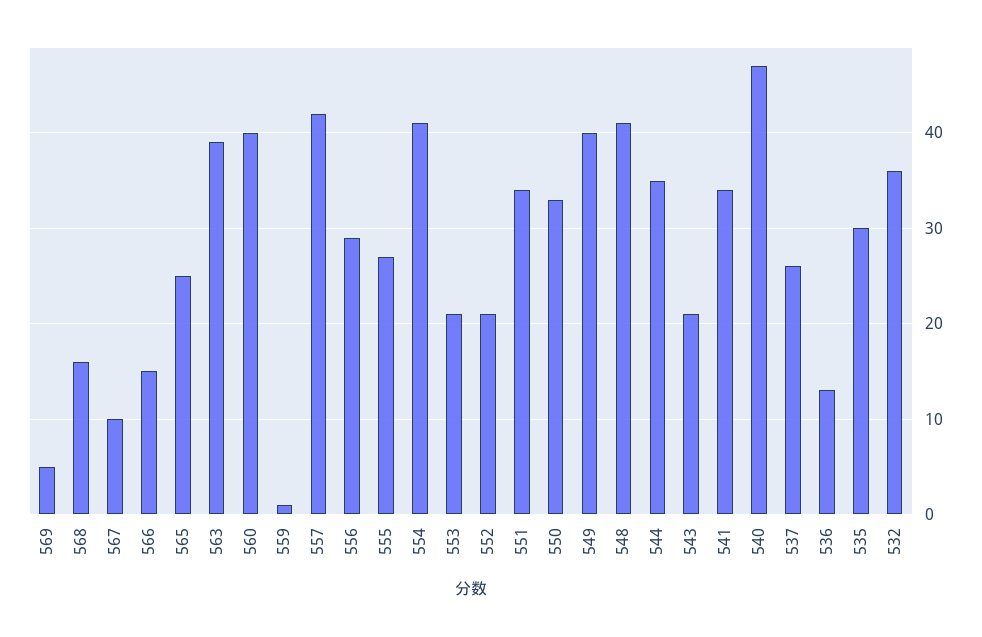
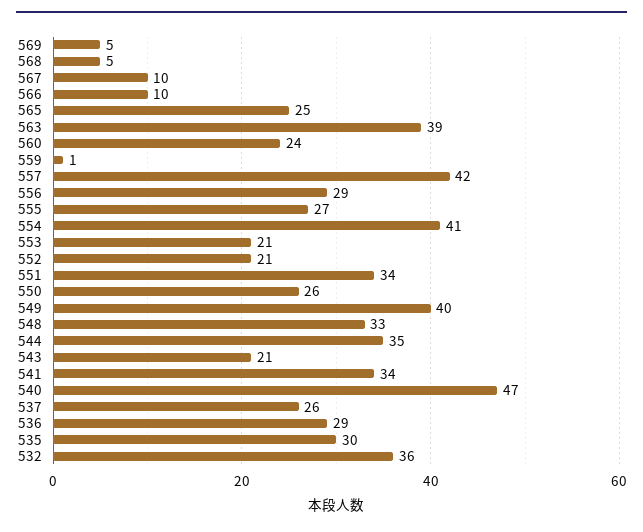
568: 16 -> 5
566: 15 -> 10
560: 40 -> 24
550: 33 -> 26
548: 41 -> 33
536: 13 -> 29

